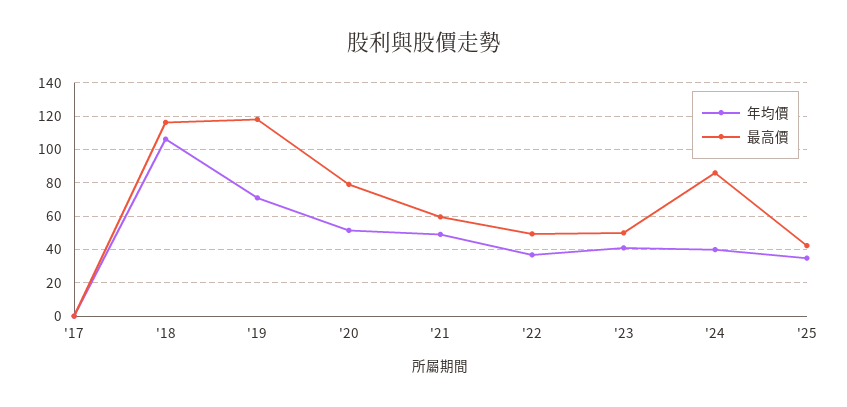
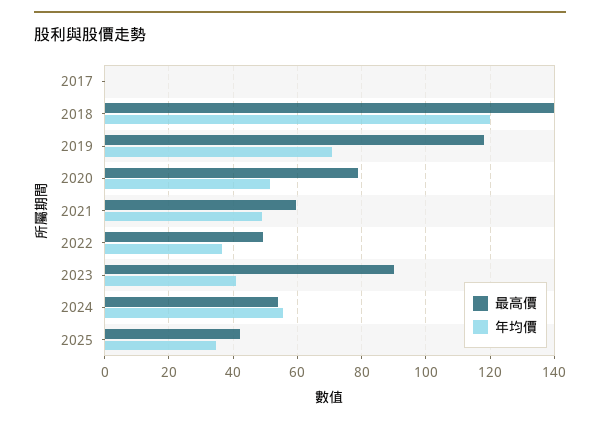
年均價, '18: 105 -> 120
最高價, '18: 115 -> 140
最高價, '23: 50 -> 90
年均價, '24: 40 -> 56
最高價, '24: 85 -> 54

